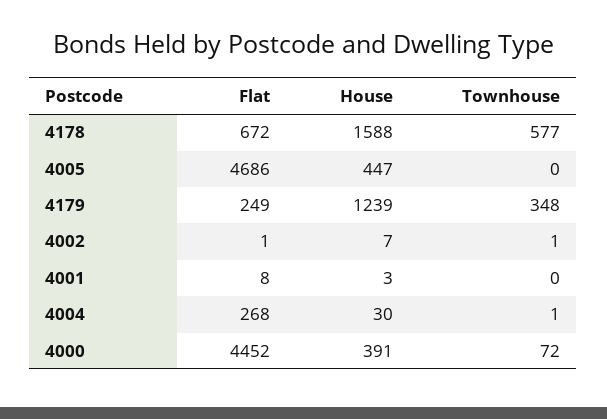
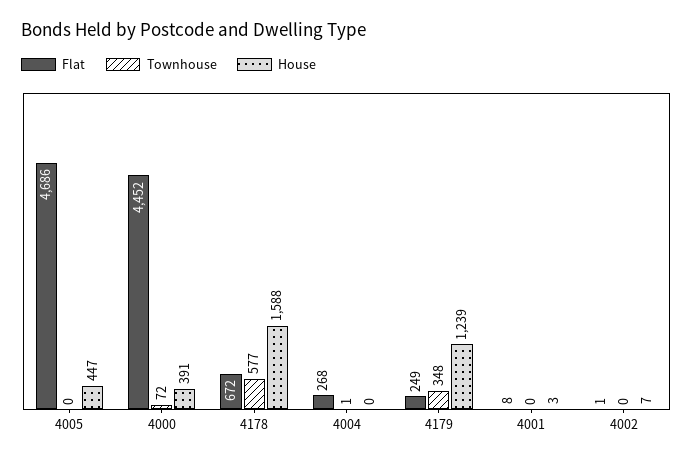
Townhouse, 4002: 1 -> 0
House, 4004: 30 -> 0

